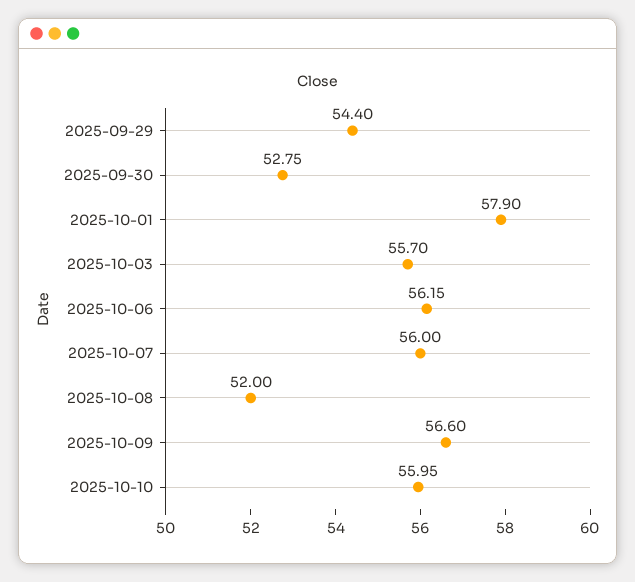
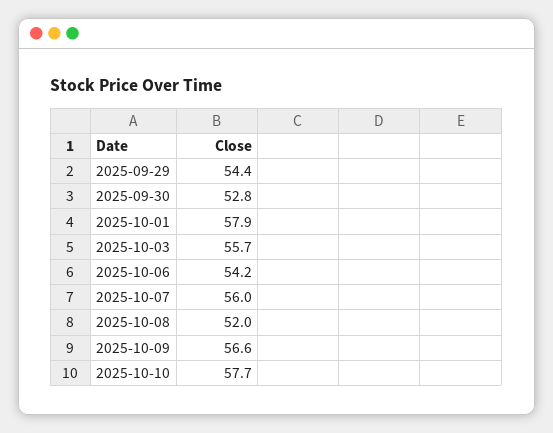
2025-10-06: 56.15 -> 54.2
2025-10-10: 55.95 -> 57.7

